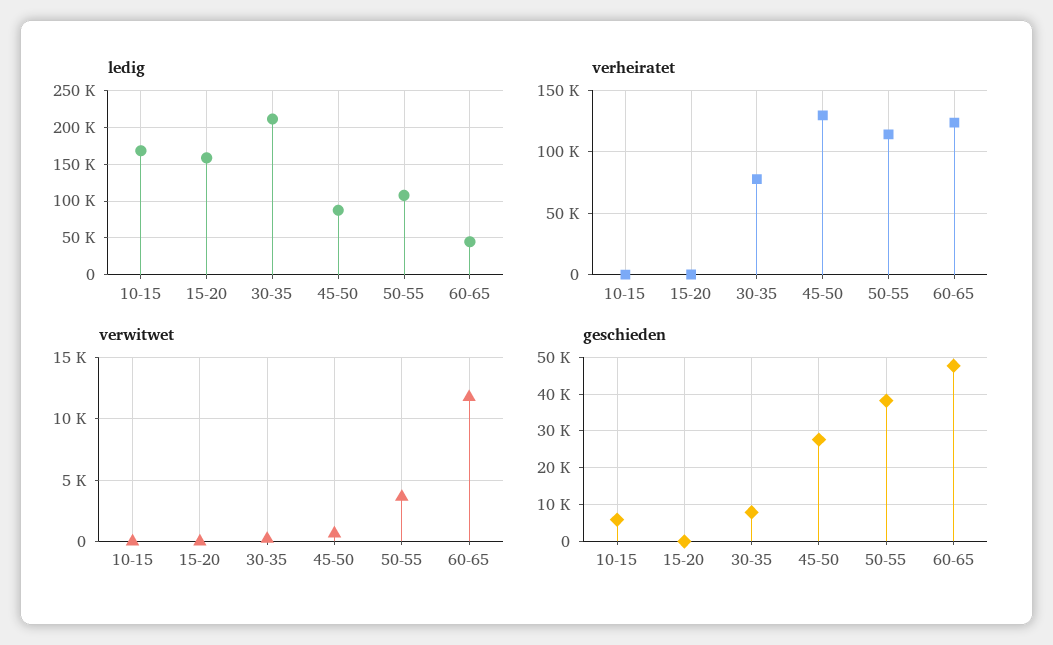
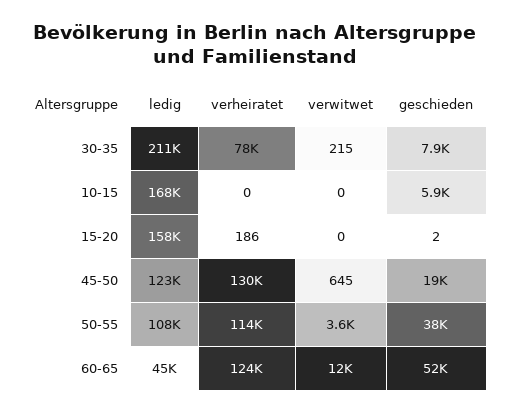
ledig, 45-50: 90000 -> 123000
geschieden, 45-50: 28000 -> 19000
geschieden, 60-65: 48000 -> 52000

